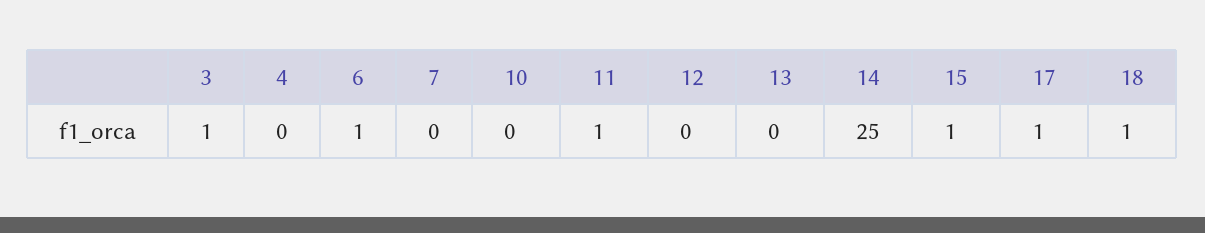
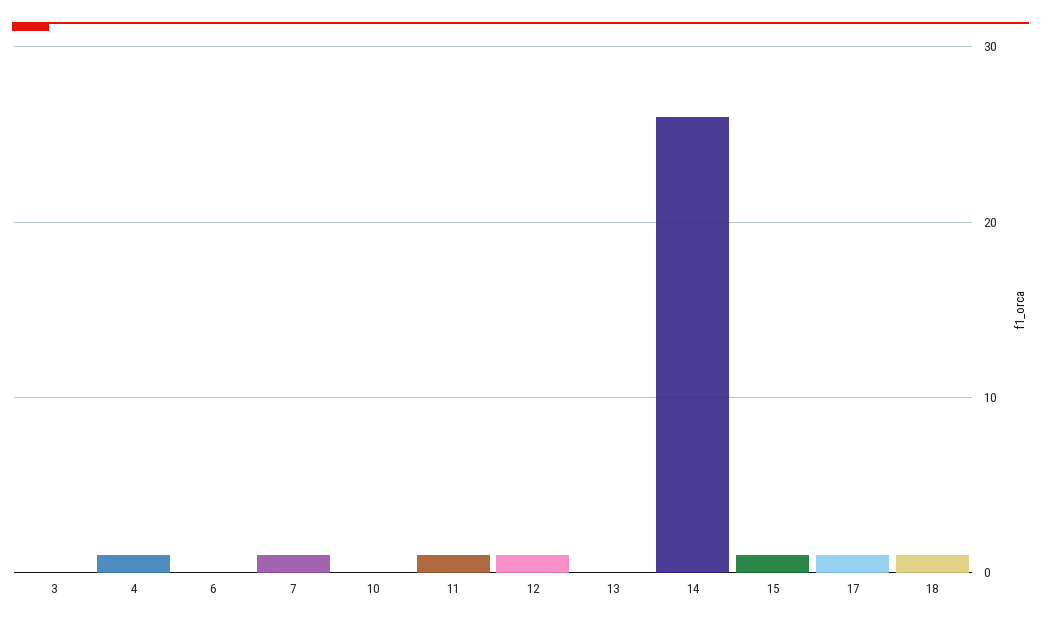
3: 1 -> 0
4: 0 -> 1
6: 1 -> 0
7: 0 -> 1
12: 0 -> 1
14: 25 -> 26

